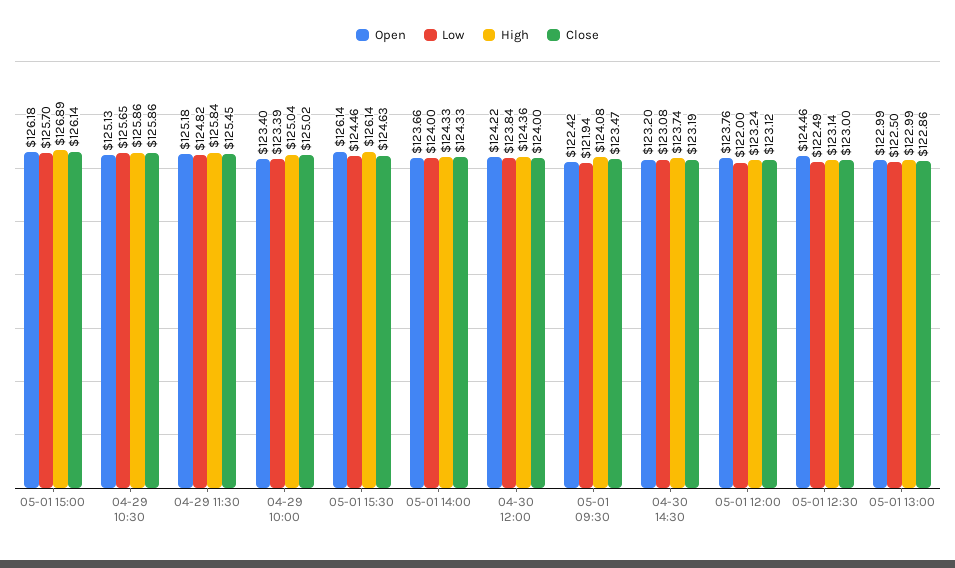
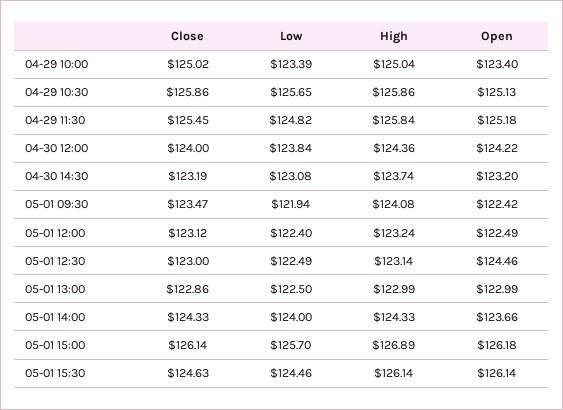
Open, 05-01 12:00: 123.76 -> 122.49
Low, 05-01 12:00: 122 -> 122.4

